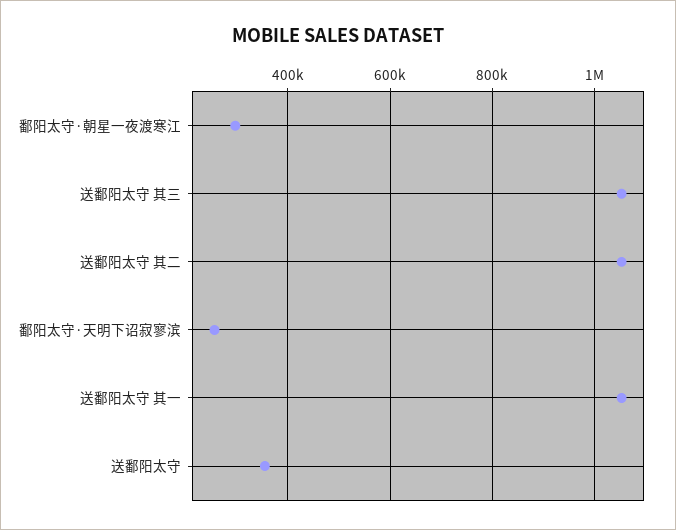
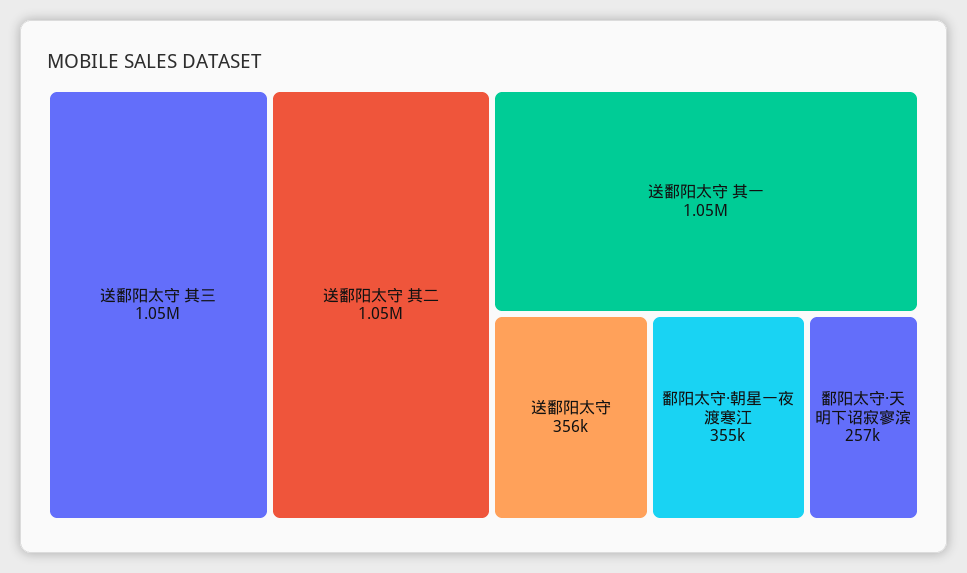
鄱阳太守·朝星一夜渡寒江: 300000 -> 355000

